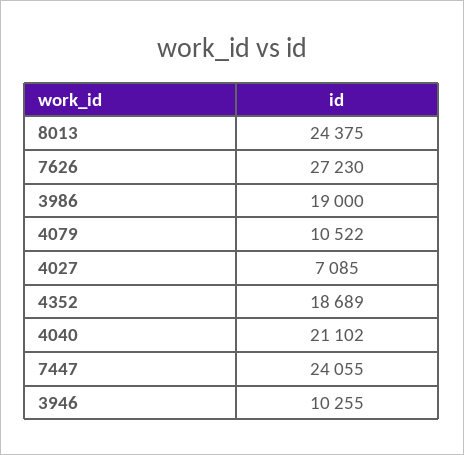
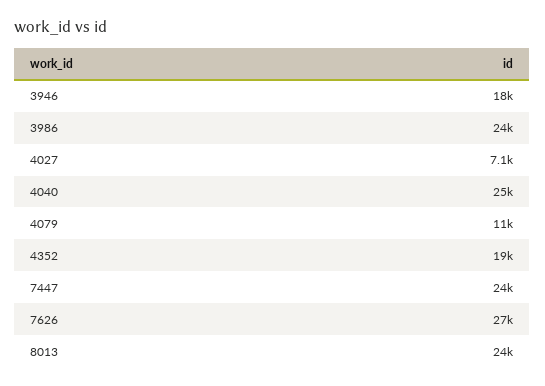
3986: 19000 -> 24000
4040: 21102 -> 25000
3946: 10255 -> 18000

